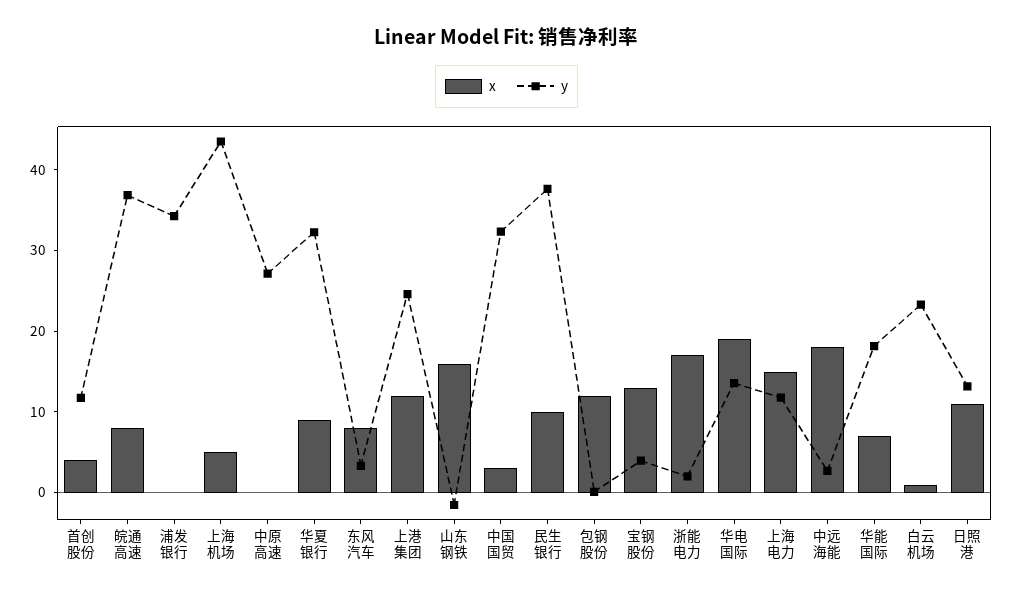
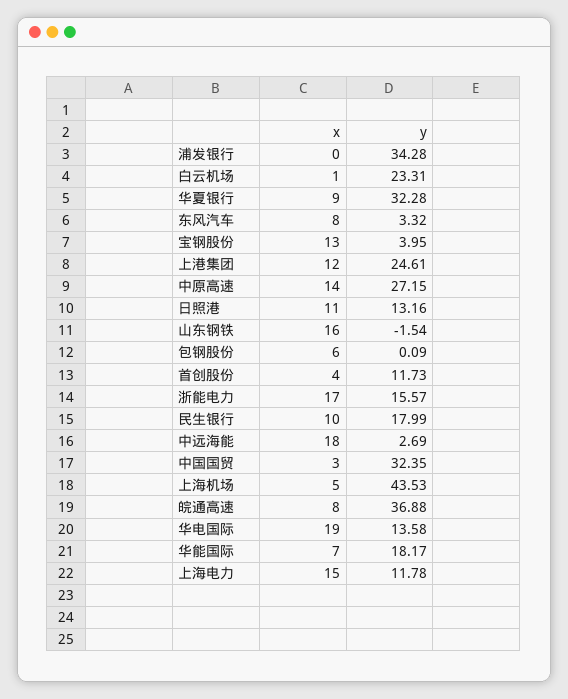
x, 中原高速: 0 -> 14
y, 民生银行: 38 -> 17.99
x, 包钢股份: 12 -> 6
y, 浙能电力: 2 -> 15.57

